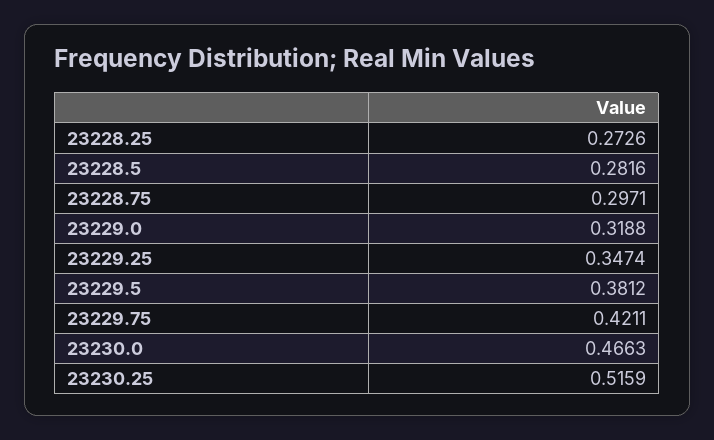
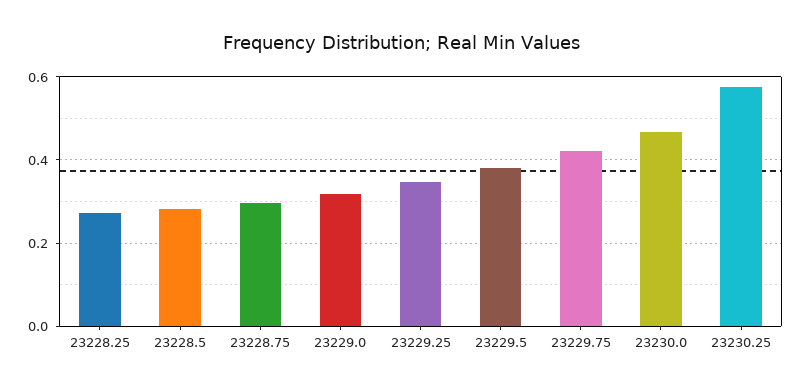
23230.25: 0.5159 -> 0.58

